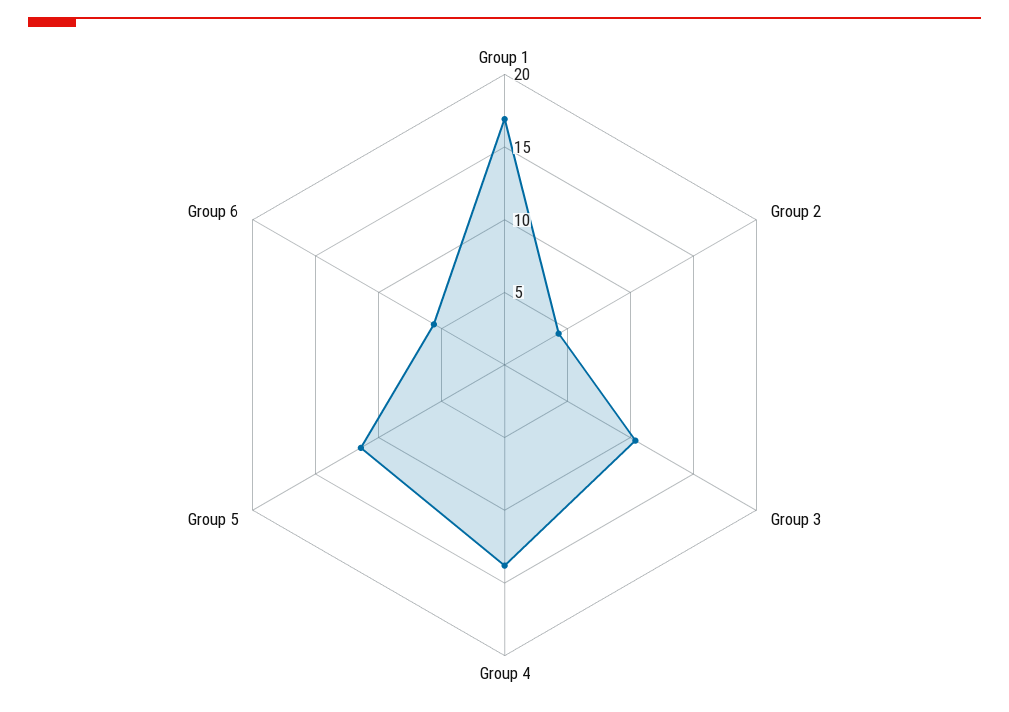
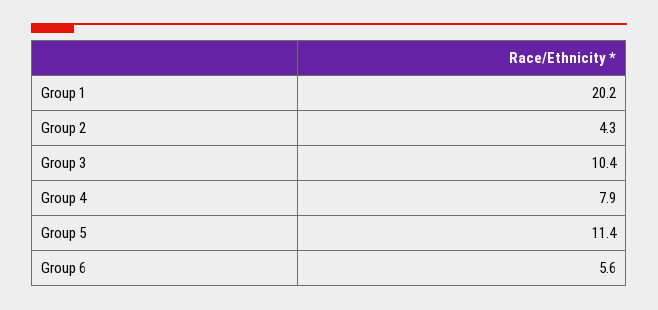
Group 1: 17 -> 20.2
Group 4: 14 -> 7.9

